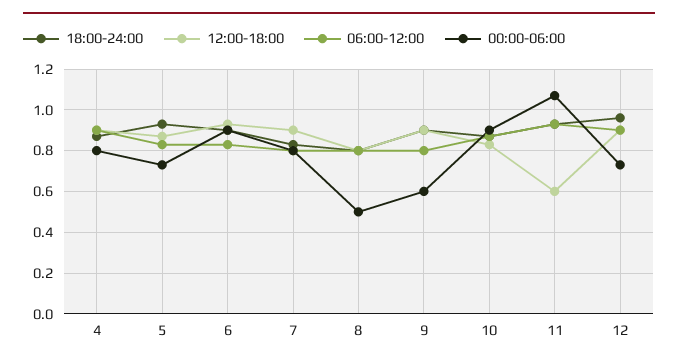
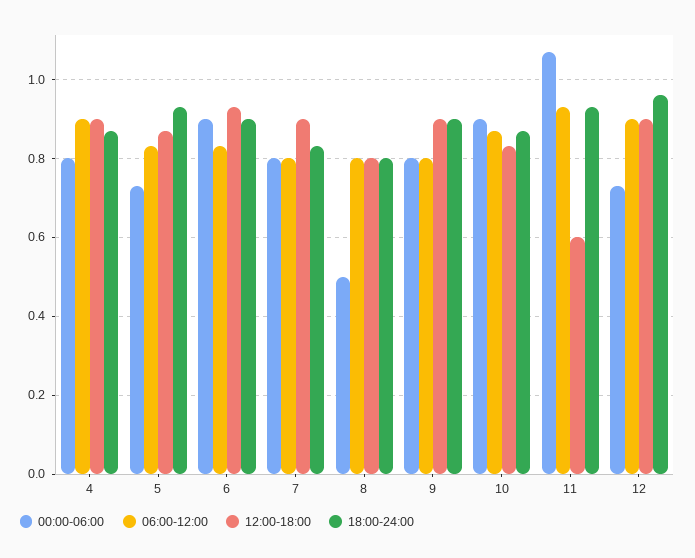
00:00-06:00, 9: 0.6 -> 0.8

